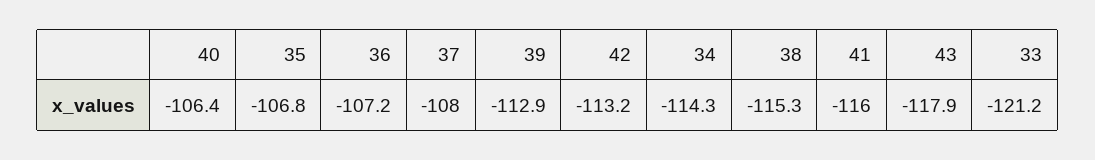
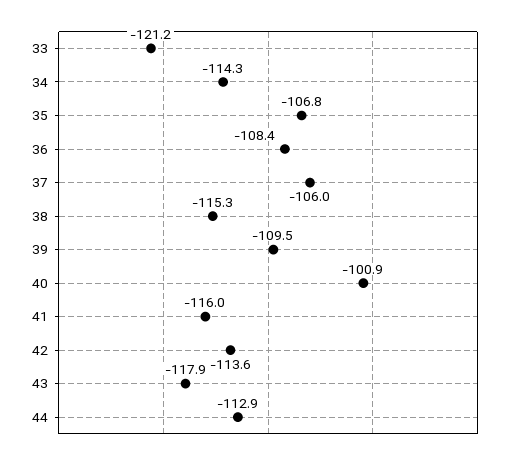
40: -106.4 -> -100.9
36: -107.2 -> -108.4
37: -108 -> -106
39: -112.9 -> -109.5
42: -113.2 -> -113.6
44: none -> -112.9

